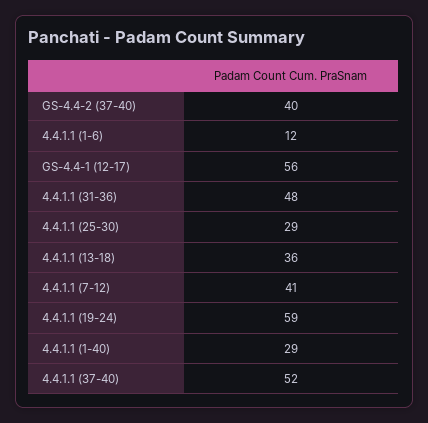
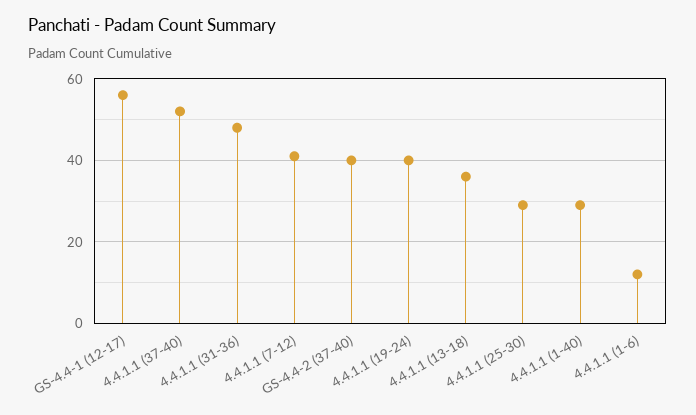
4.4.1.1 (19-24): 59 -> 40

